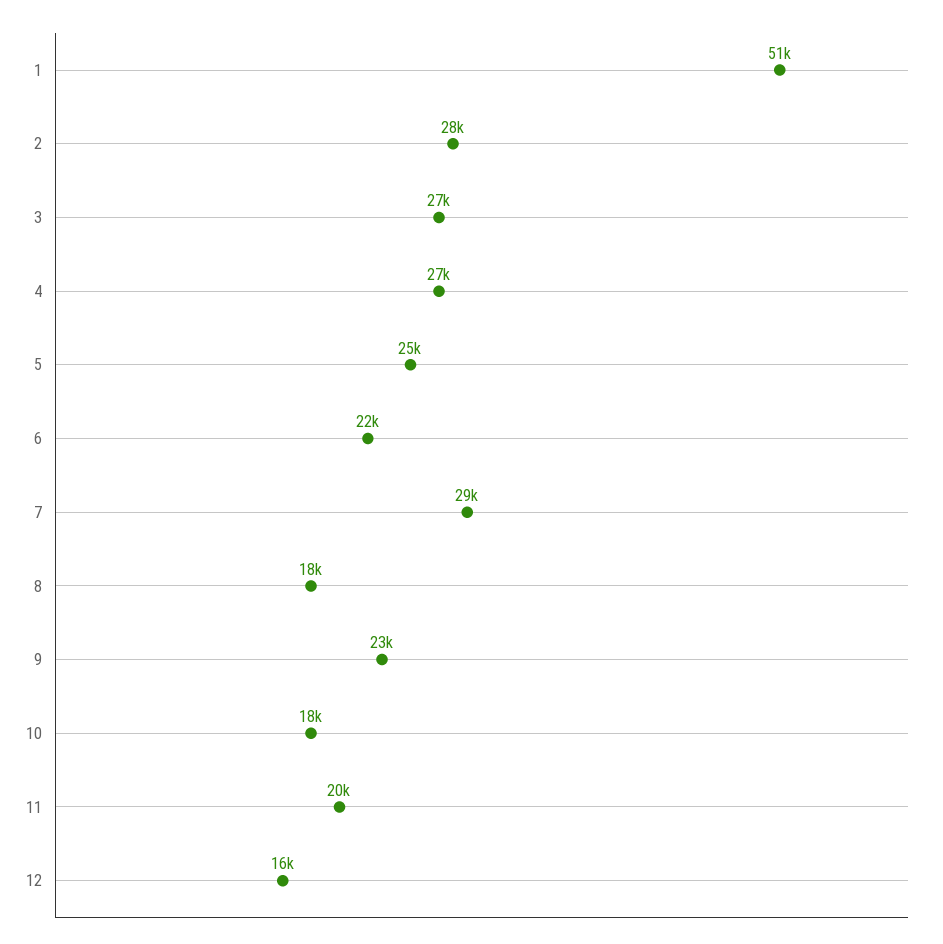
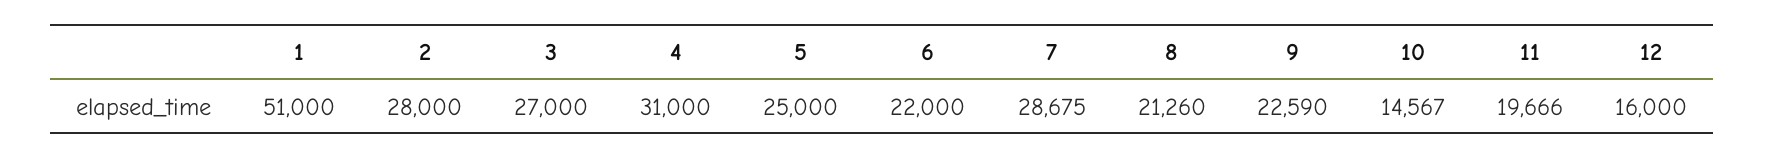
4: 27000 -> 31000
8: 18000 -> 21260
10: 18000 -> 14567

